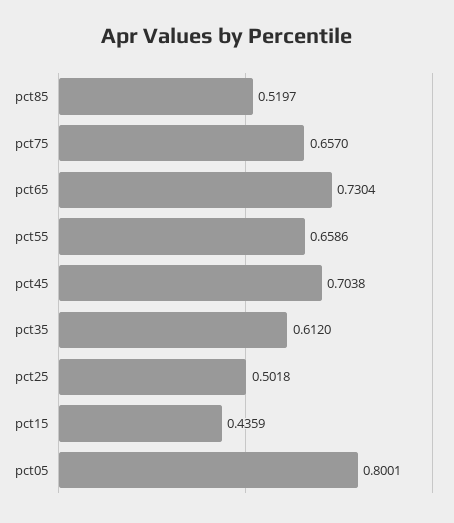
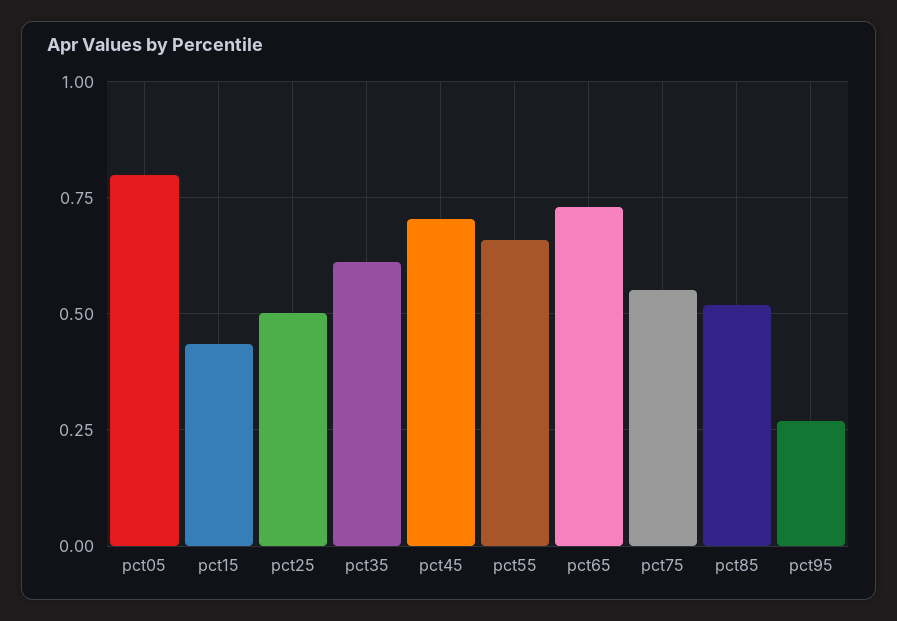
pct75: 0.657 -> 0.55
pct95: none -> 0.275

